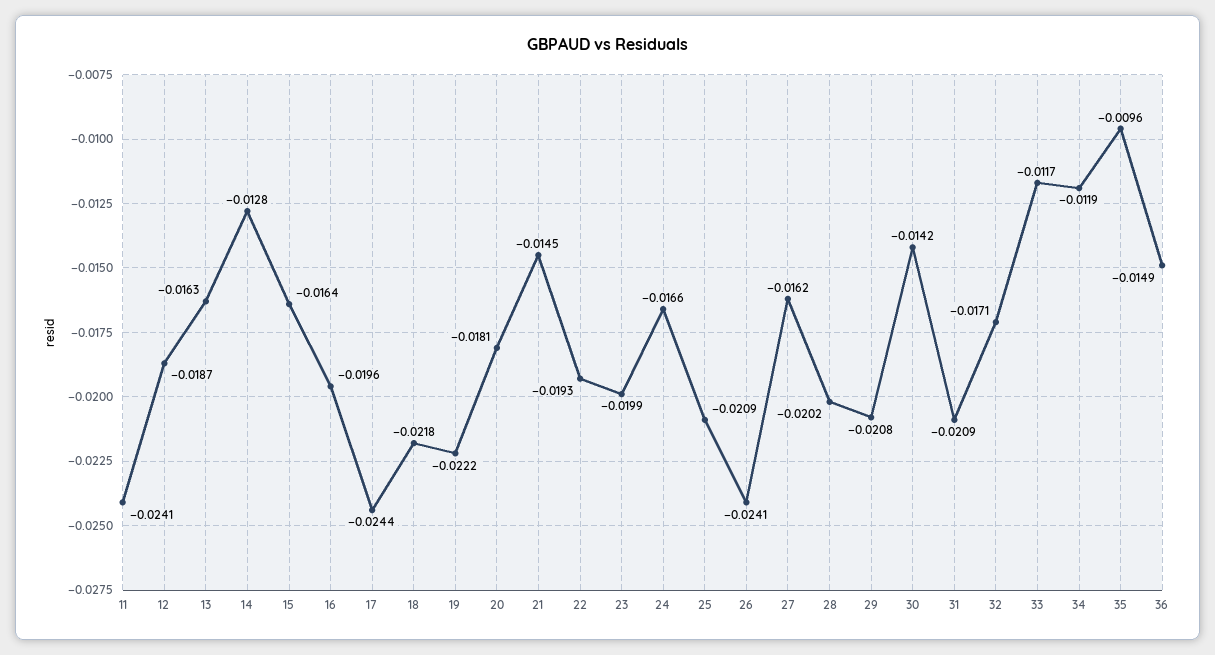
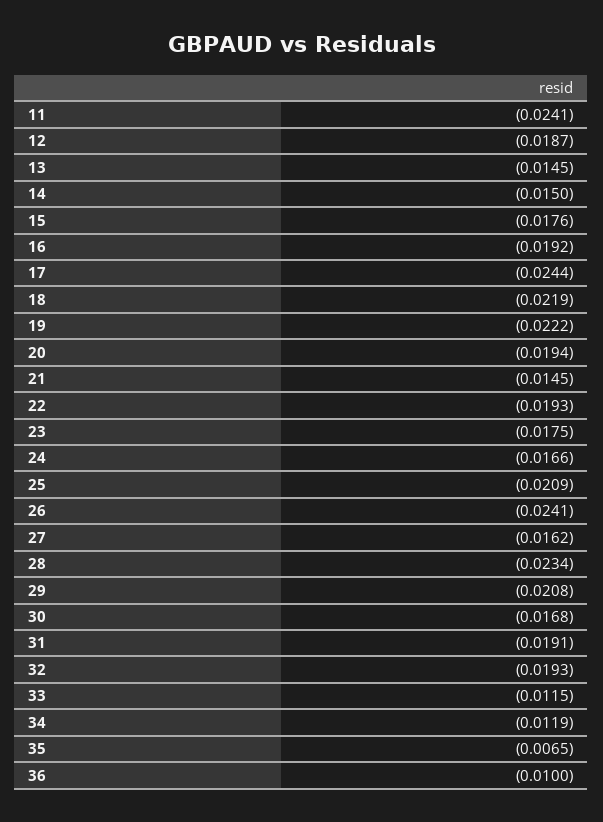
13: -0.0163 -> -0.0145
14: -0.0128 -> -0.015
15: -0.0164 -> -0.0176
16: -0.0196 -> -0.0192
18: -0.0218 -> -0.0219
20: -0.0181 -> -0.0194
23: -0.0199 -> -0.0175
28: -0.0202 -> -0.0234
30: -0.0142 -> -0.0168
31: -0.0209 -> -0.0191
32: -0.0171 -> -0.0193
33: -0.0117 -> -0.0115
35: -0.0096 -> -0.0065
36: -0.0149 -> -0.01

